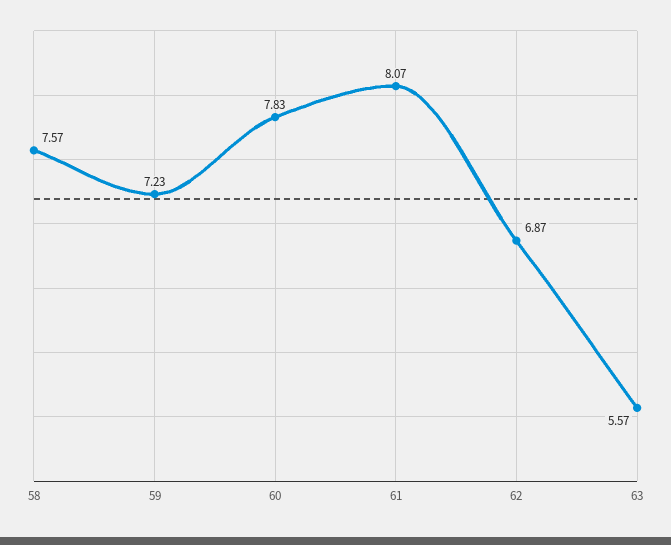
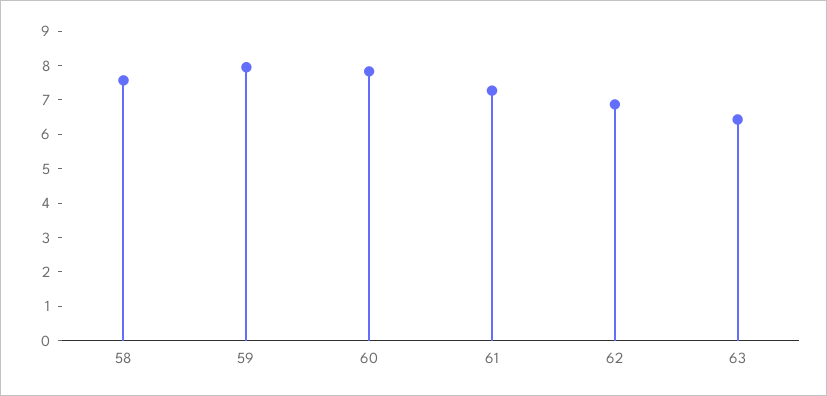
59: 7.23 -> 8
61: 8.07 -> 7.25
63: 5.57 -> 6.5

